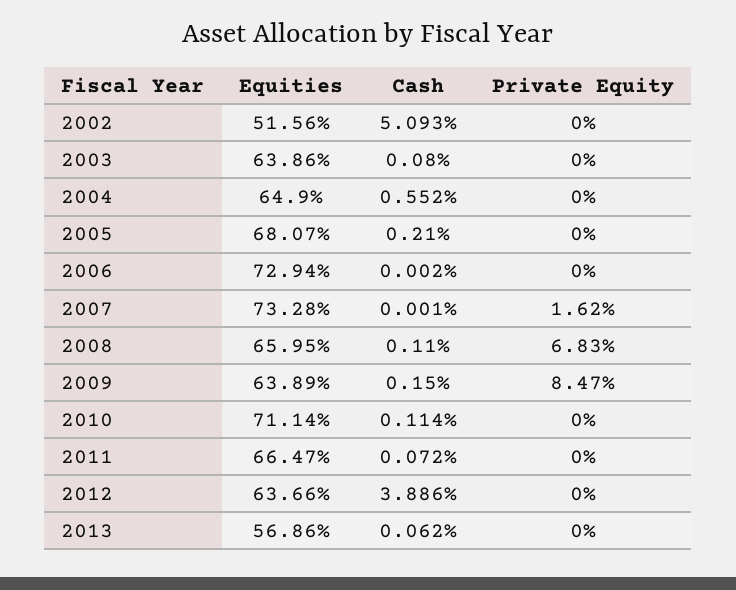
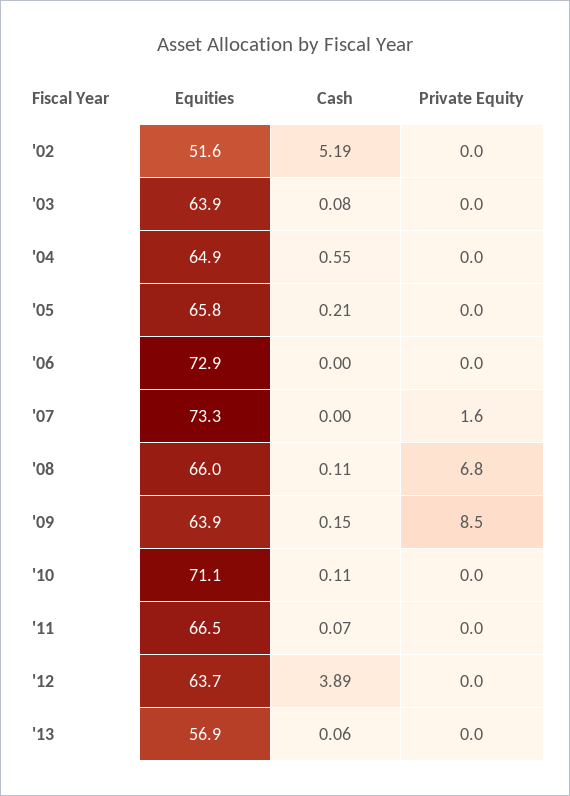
Cash, 2002: 5.093 -> 5.19
Equities, 2005: 68.07 -> 65.8

